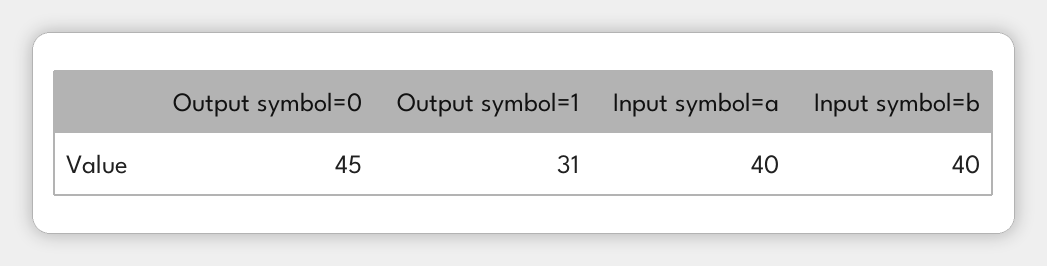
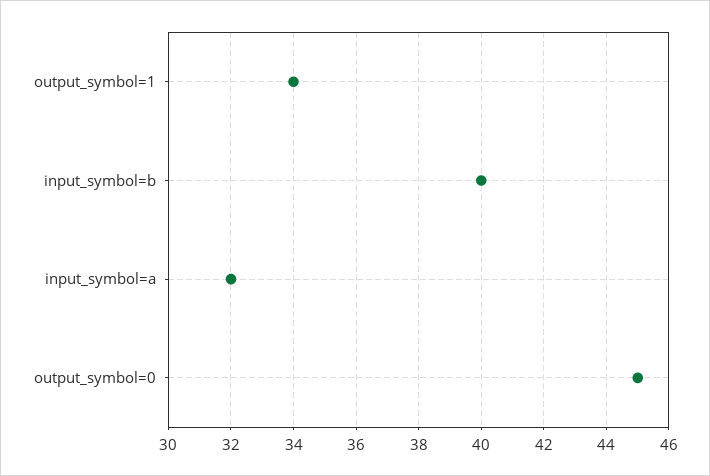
Output symbol=1: 31 -> 34
Input symbol=a: 40 -> 32

